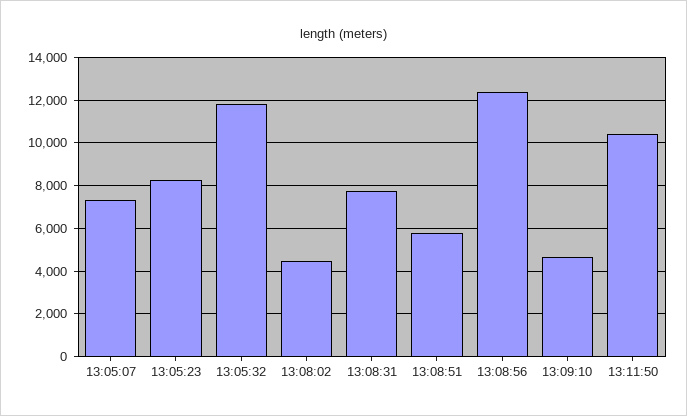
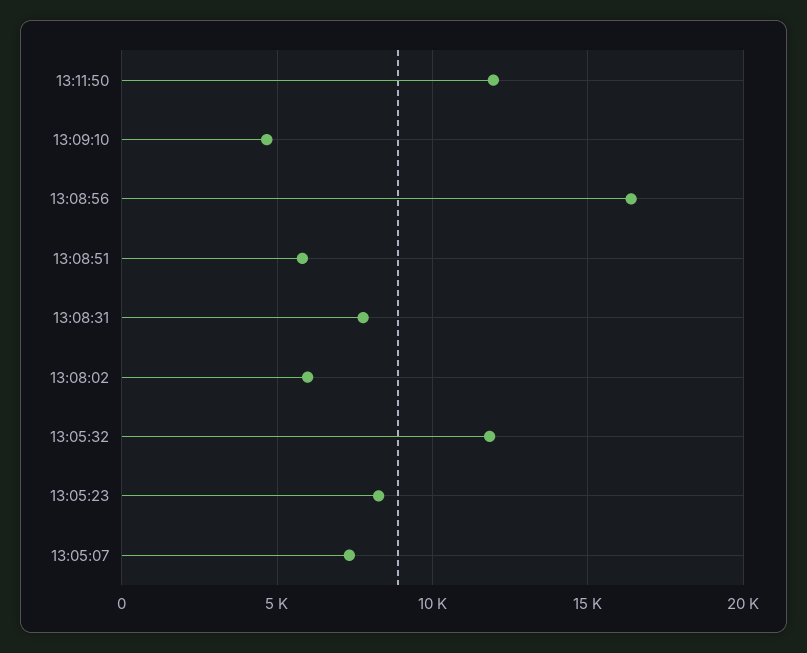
13:08:02: 4500 -> 6000
13:08:56: 12500 -> 16500
13:11:50: 10500 -> 12000

